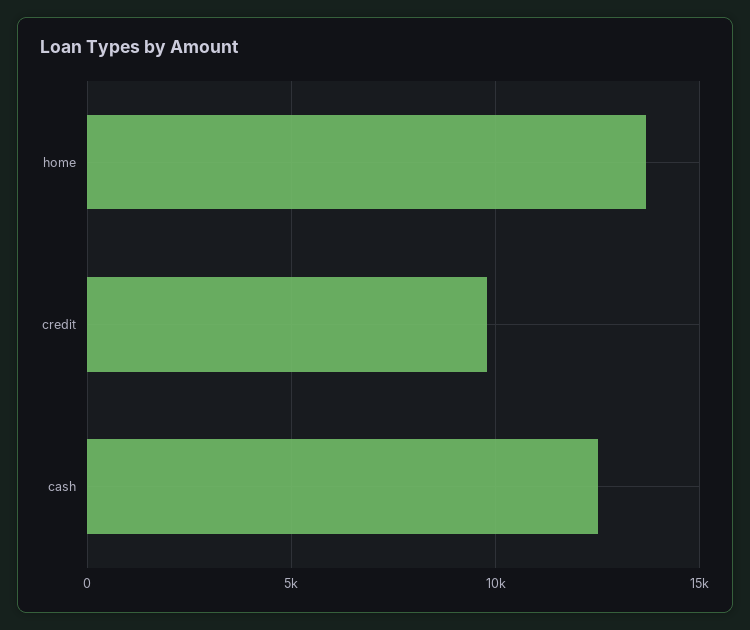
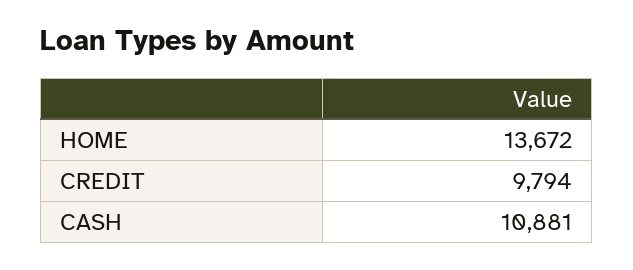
cash: 12500 -> 10881

